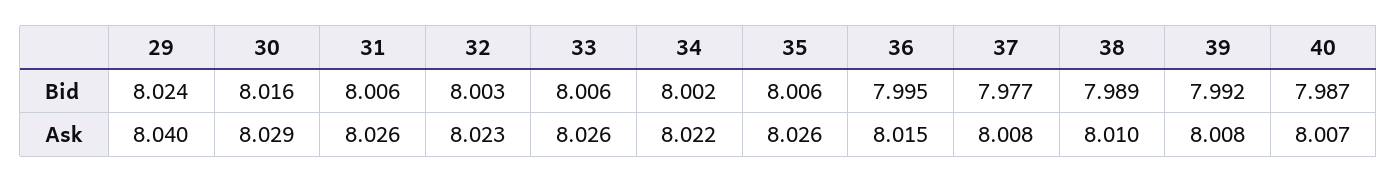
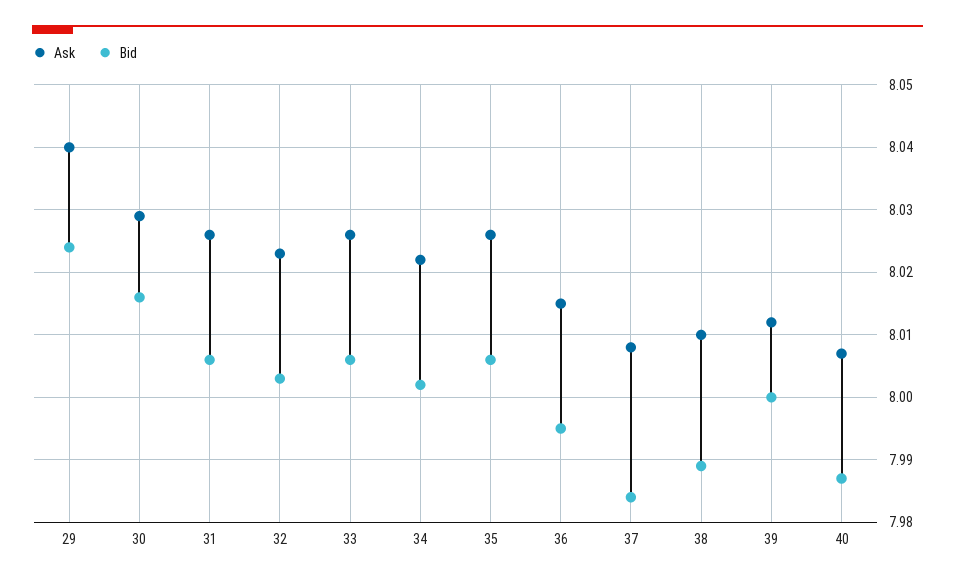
Bid, 37: 7.977 -> 7.984
Bid, 39: 7.992 -> 8
Ask, 39: 8.008 -> 8.012

